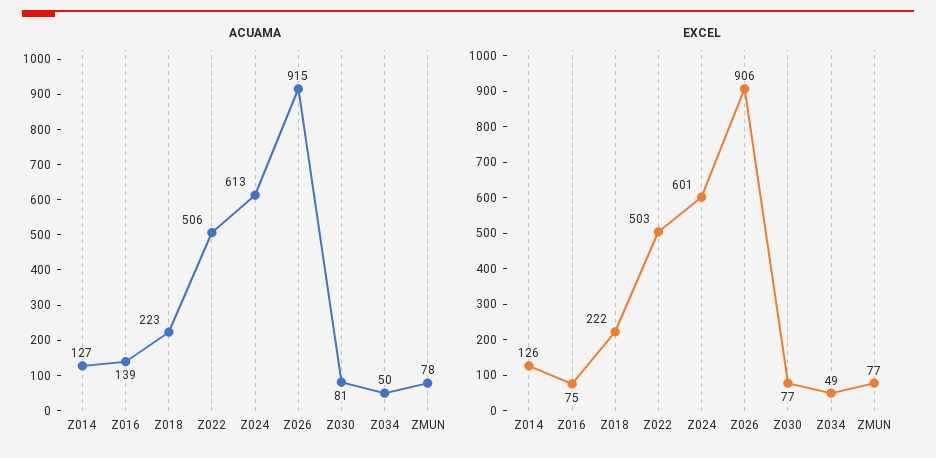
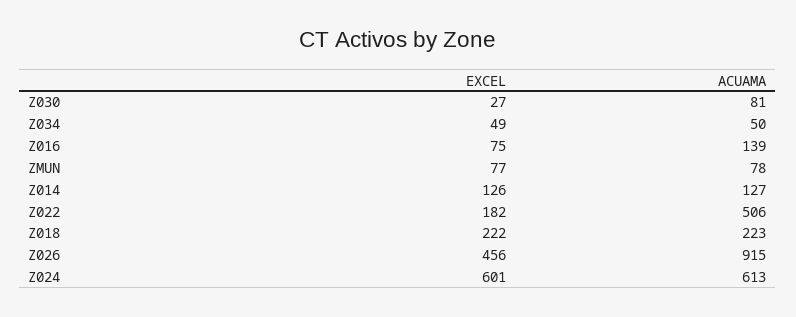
EXCEL, Z022: 503 -> 182
EXCEL, Z026: 906 -> 456
EXCEL, Z030: 77 -> 27

